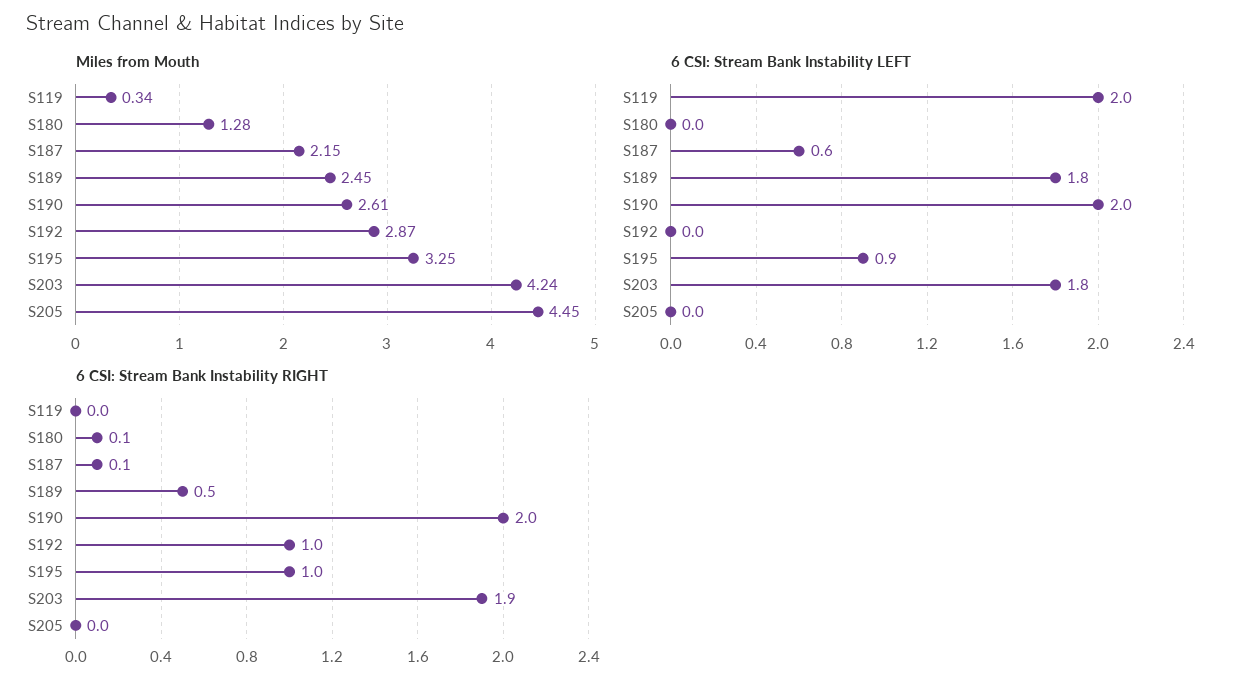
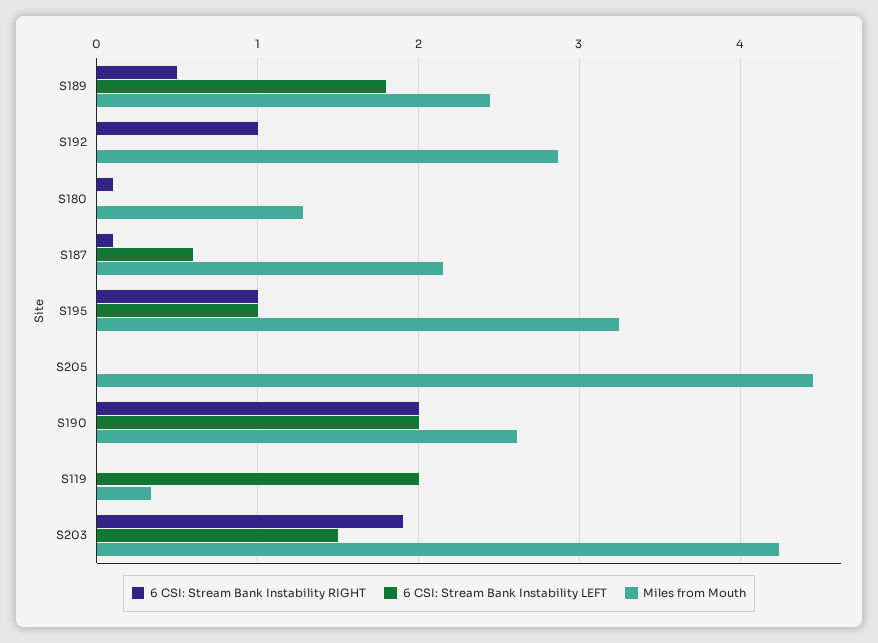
6 CSI: Stream Bank Instability LEFT, S195: 0.9 -> 1
6 CSI: Stream Bank Instability LEFT, S203: 1.8 -> 1.5

